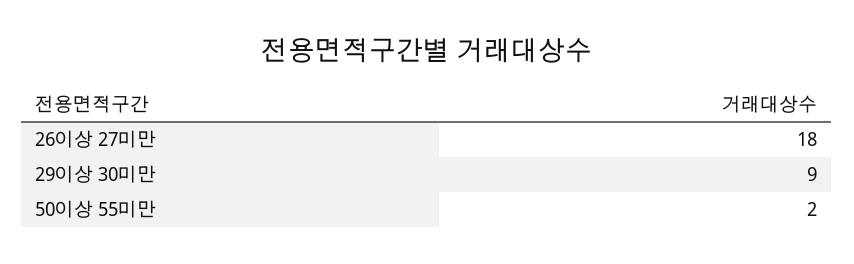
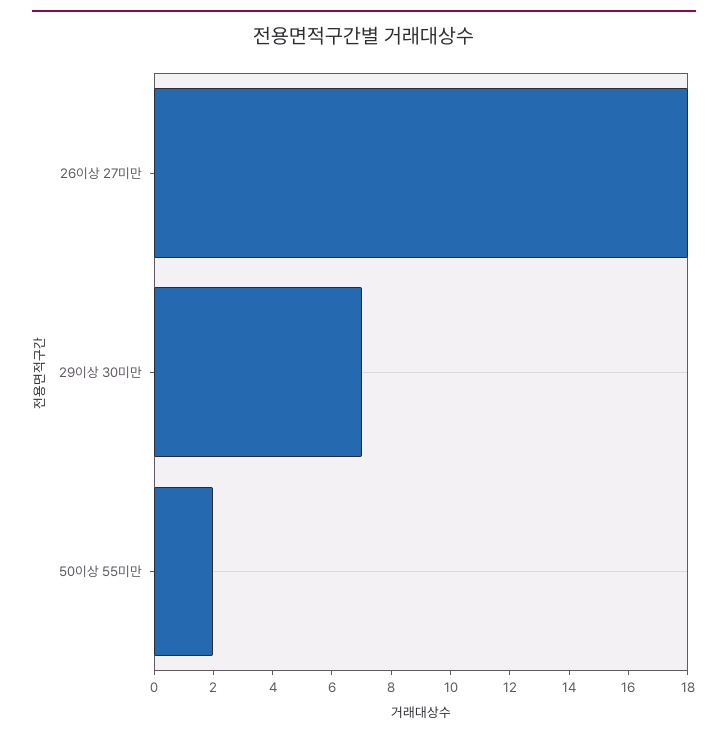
29이상 30미만: 9 -> 7

